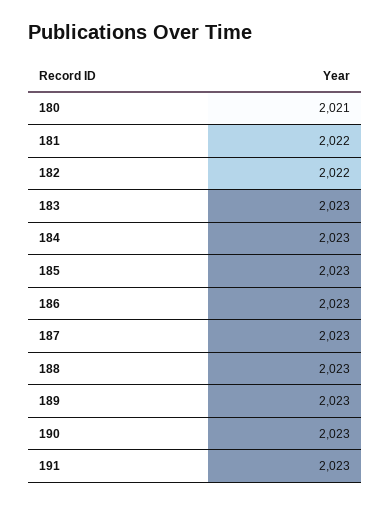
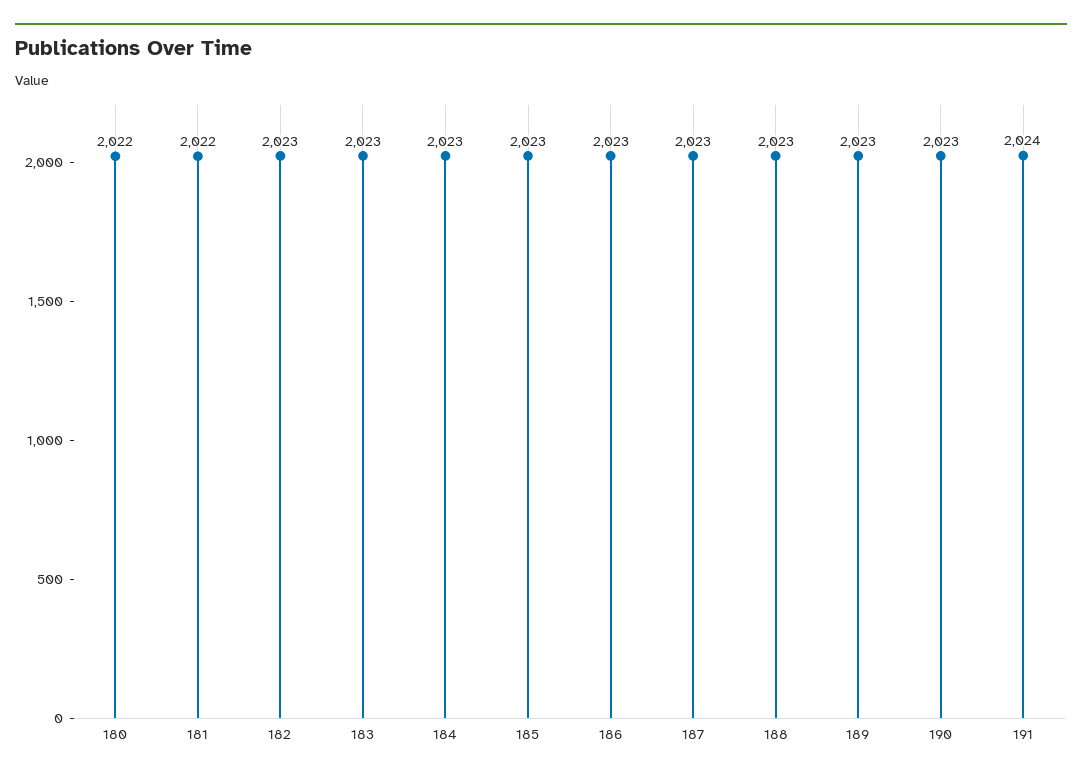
180: 2021 -> 2022
182: 2022 -> 2023
191: 2023 -> 2024

